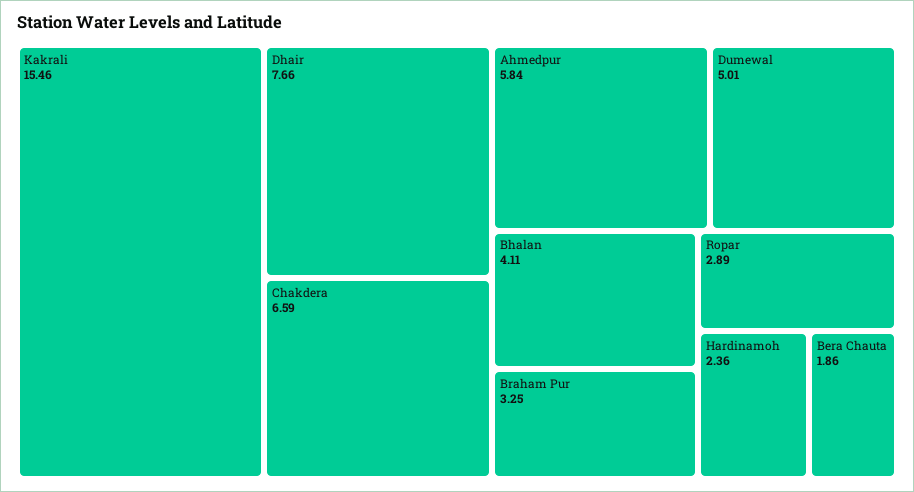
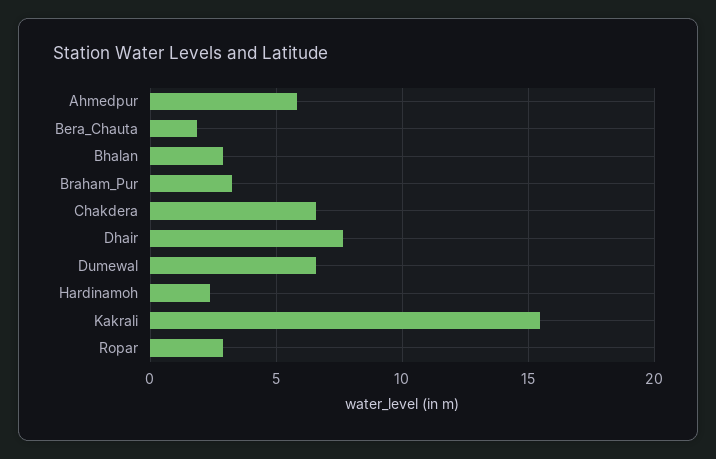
Dumewal: 5.01 -> 6.5
Bhalan: 4.11 -> 3

